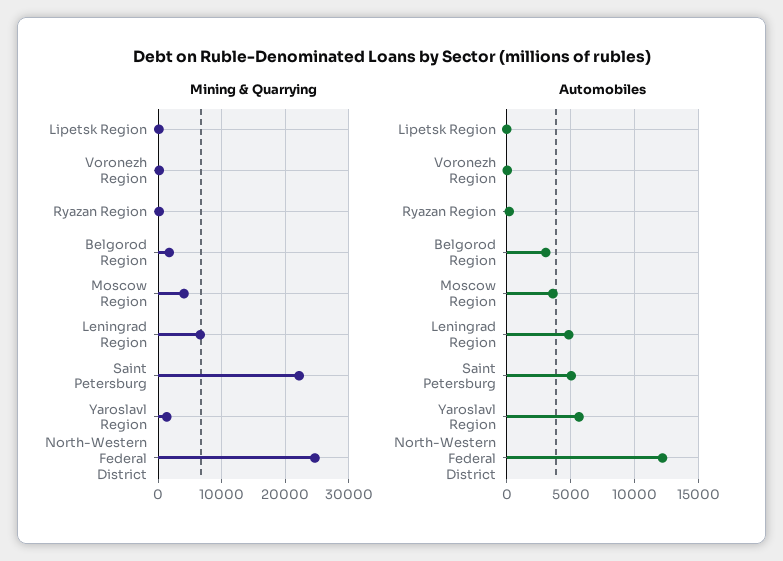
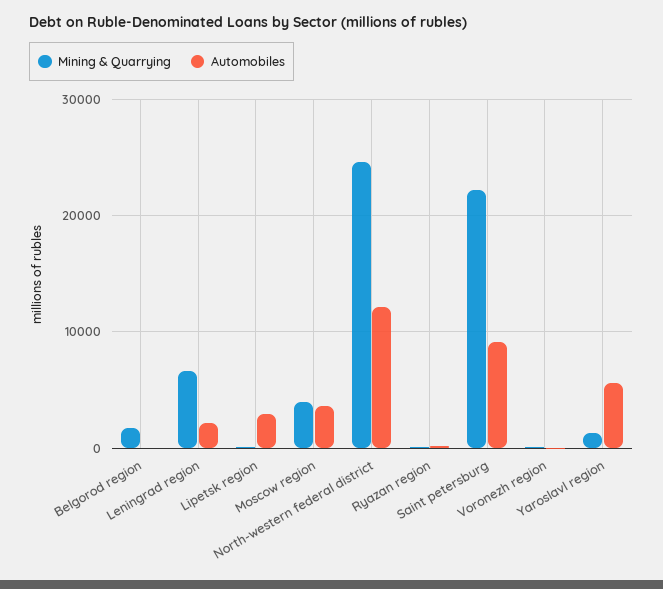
Automobiles, Lipetsk Region: 0 -> 3000
Automobiles, Belgorod Region: 3000 -> 0
Automobiles, Leningrad Region: 5000 -> 2000
Automobiles, Saint Petersburg: 5000 -> 9000

